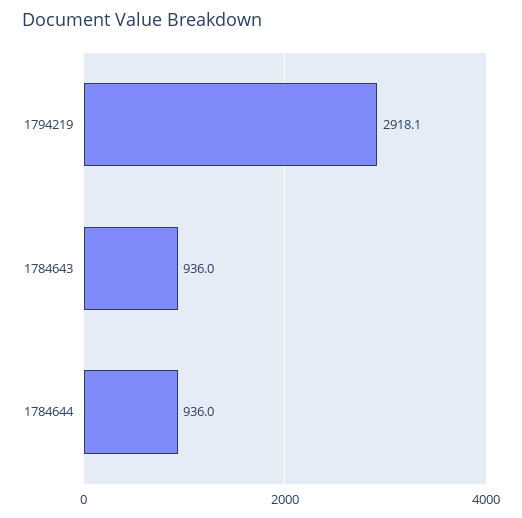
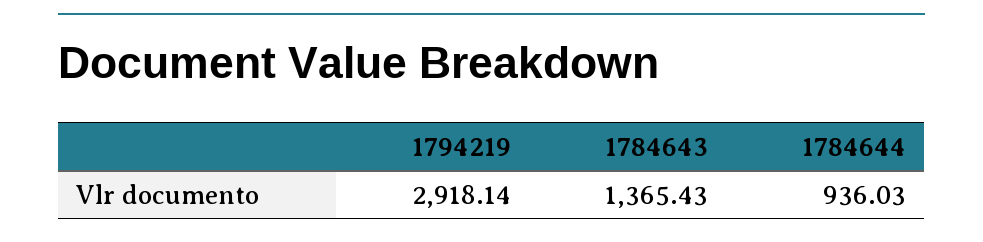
1784643: 936 -> 1365.43

